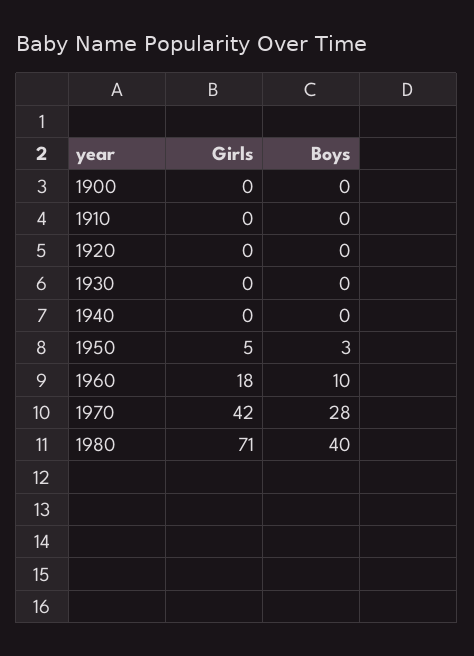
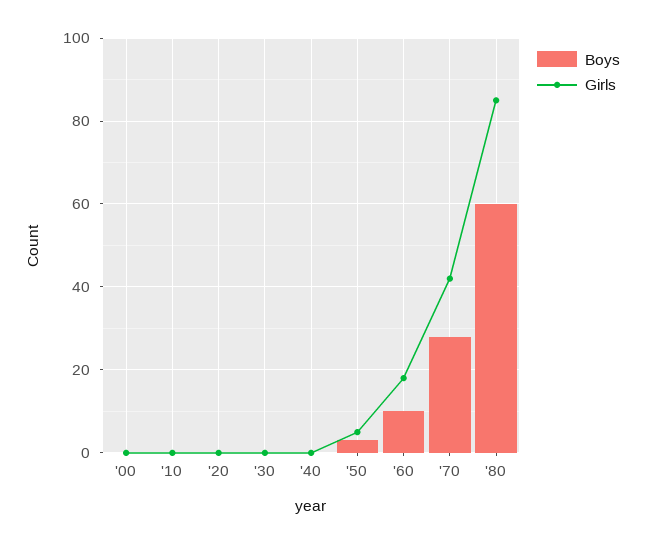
Girls, 1980: 71 -> 85
Boys, 1980: 40 -> 60

